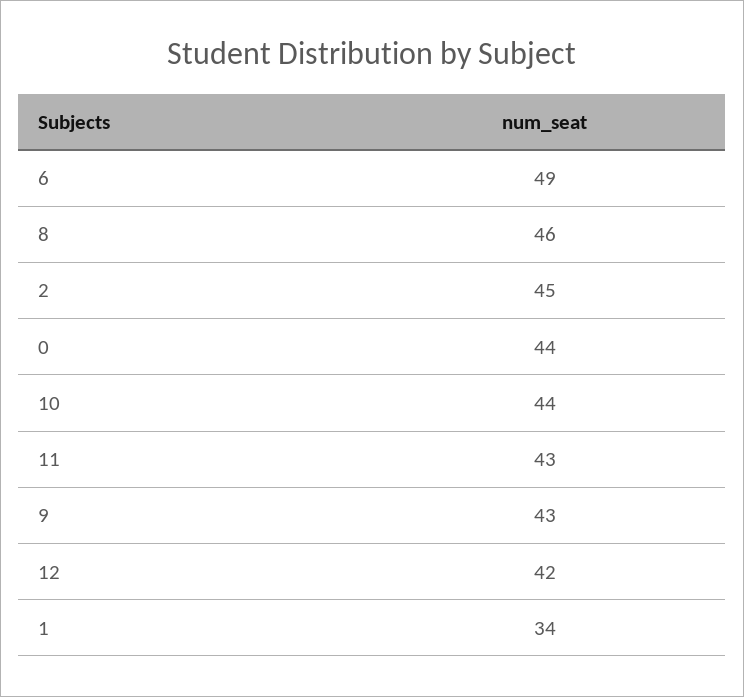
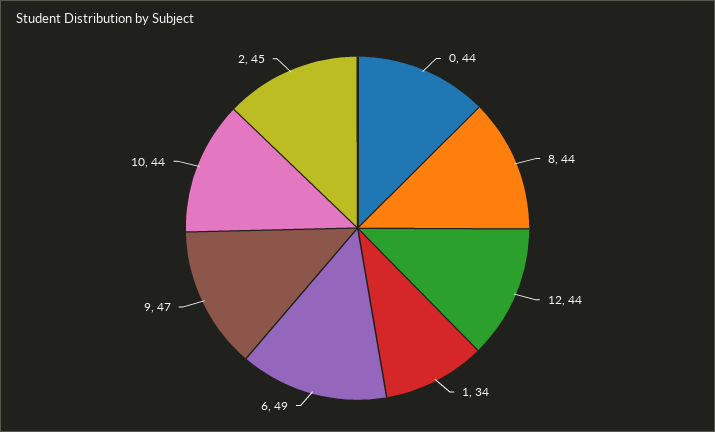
8: 46 -> 44
11: 43 -> none
9: 43 -> 47
12: 42 -> 44

